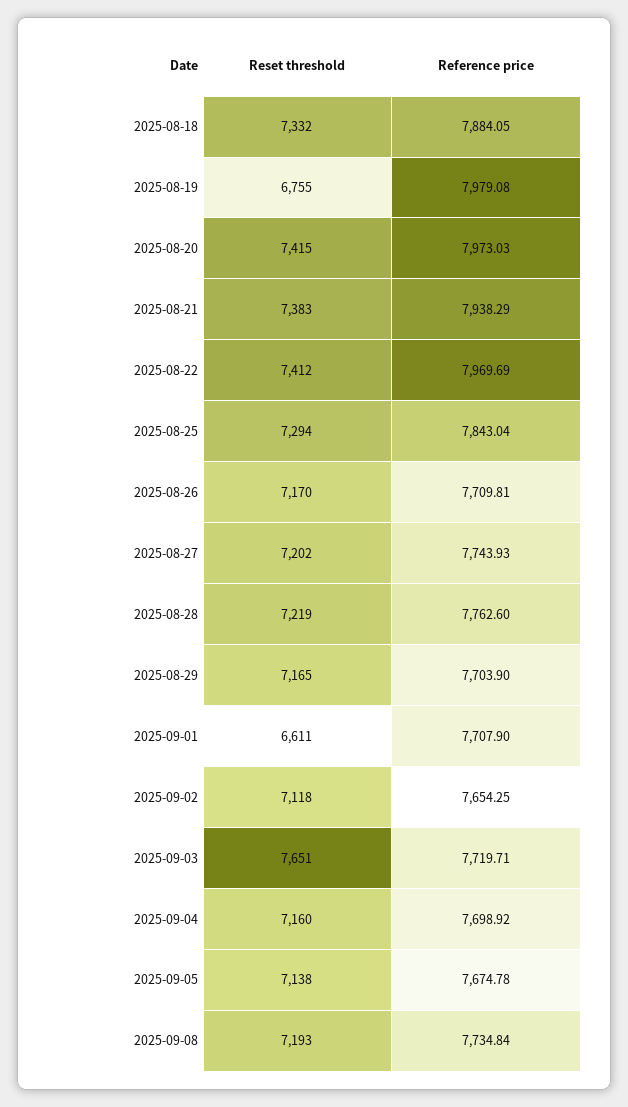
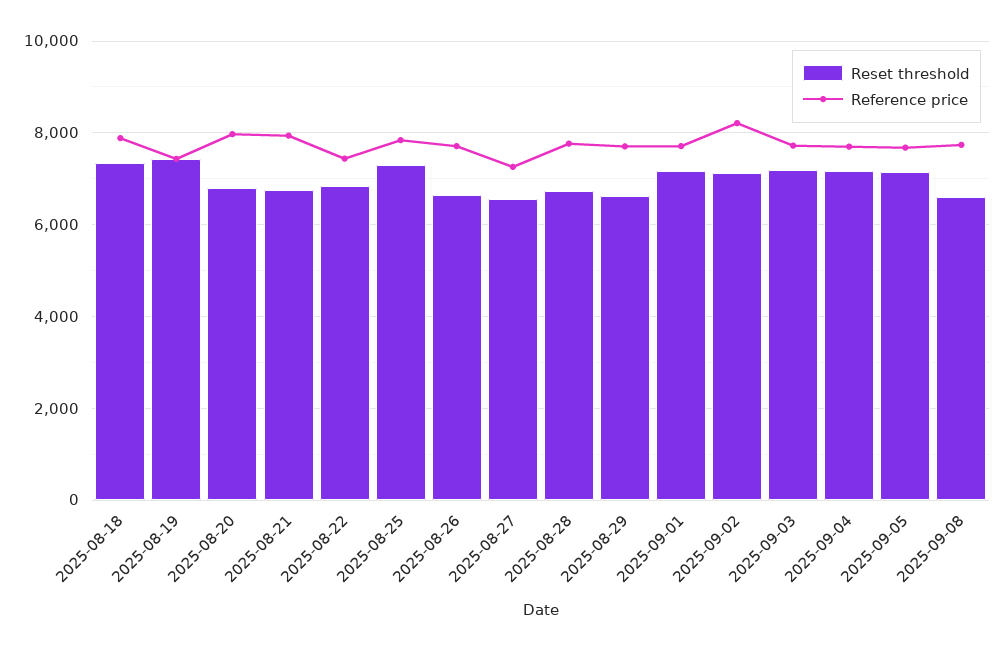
Reset threshold, 2025-08-19: 6755 -> 7400
Reference price, 2025-08-19: 7979.08 -> 7400
Reset threshold, 2025-08-20: 7415 -> 6800
Reset threshold, 2025-08-21: 7383 -> 6800
Reset threshold, 2025-08-22: 7412 -> 6800
Reference price, 2025-08-22: 7969.69 -> 7400
Reset threshold, 2025-08-26: 7170 -> 6600
Reset threshold, 2025-08-27: 7202 -> 6600
Reference price, 2025-08-27: 7743.93 -> 7200
Reset threshold, 2025-08-28: 7219 -> 6800
Reset threshold, 2025-08-29: 7165 -> 6600
Reset threshold, 2025-09-01: 6611 -> 7200
Reference price, 2025-09-02: 7654.25 -> 8200
Reset threshold, 2025-09-03: 7651 -> 7200
Reset threshold, 2025-09-08: 7193 -> 6600

